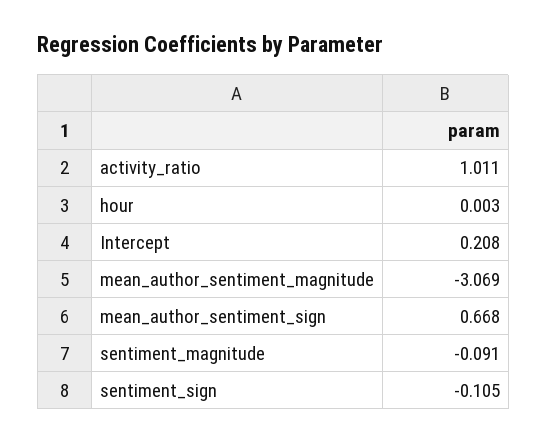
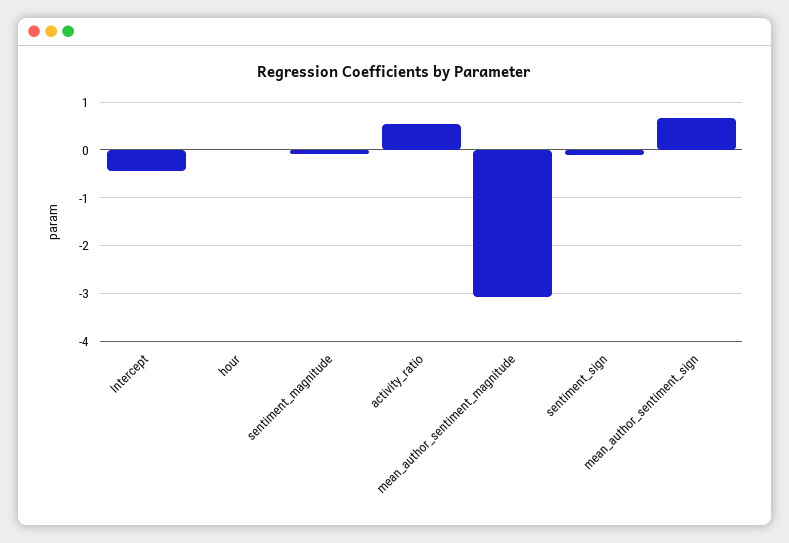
activity_ratio: 1.011 -> 0.6
Intercept: 0.208 -> -0.4

